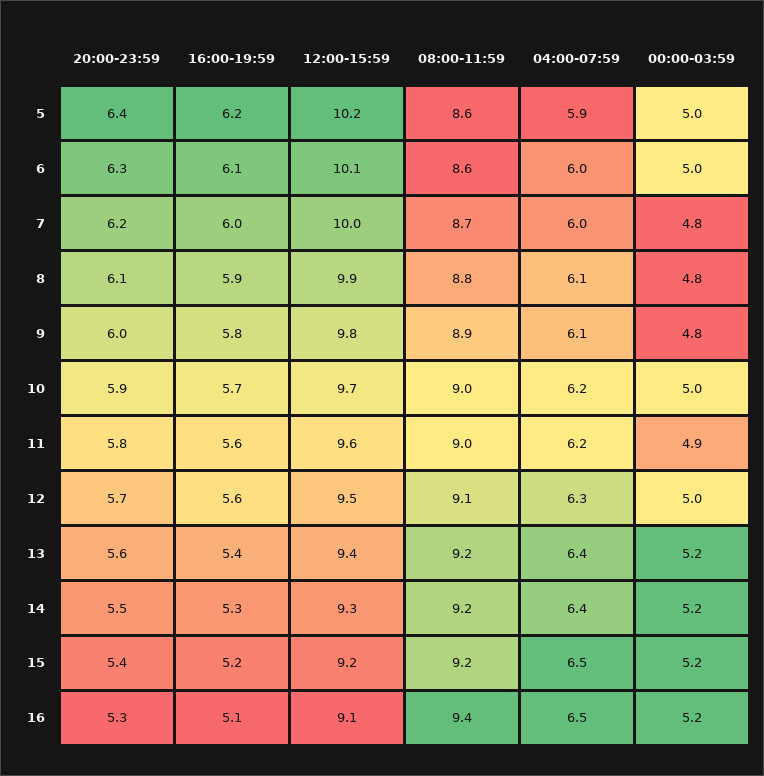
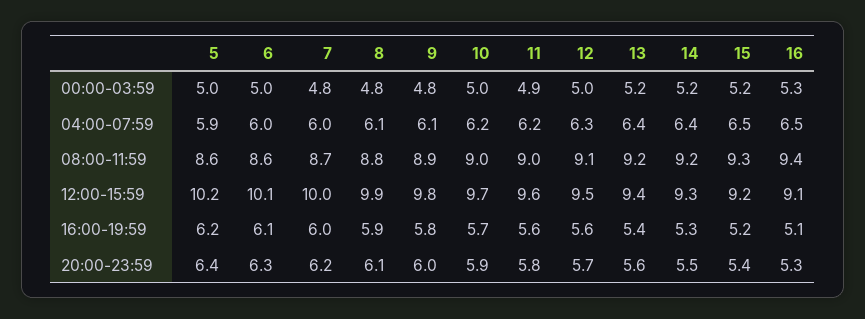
08:00-11:59, 15: 9.2 -> 9.3
00:00-03:59, 16: 5.2 -> 5.3

